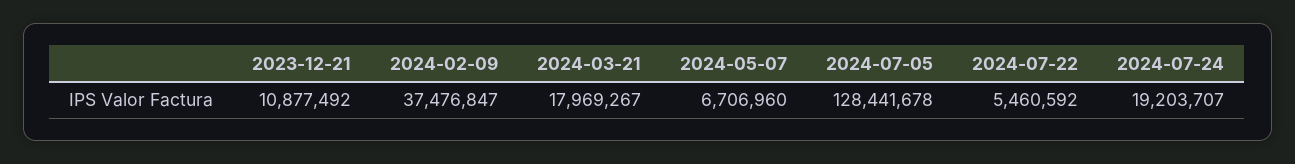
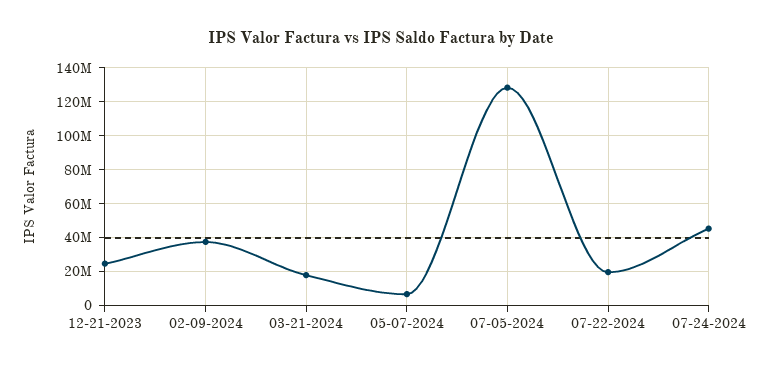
2023-12-21: 10877492 -> 25000000
2024-07-22: 5460592 -> 20000000
2024-07-24: 19203707 -> 45000000

